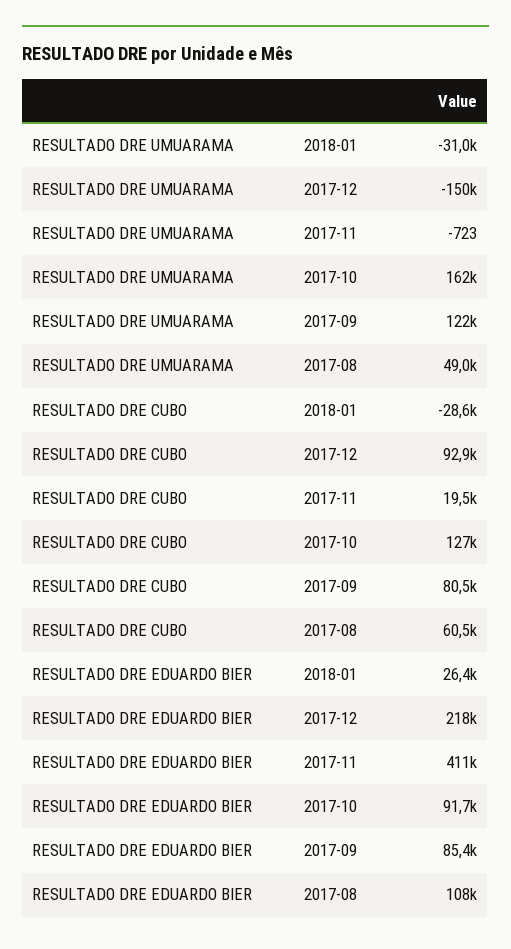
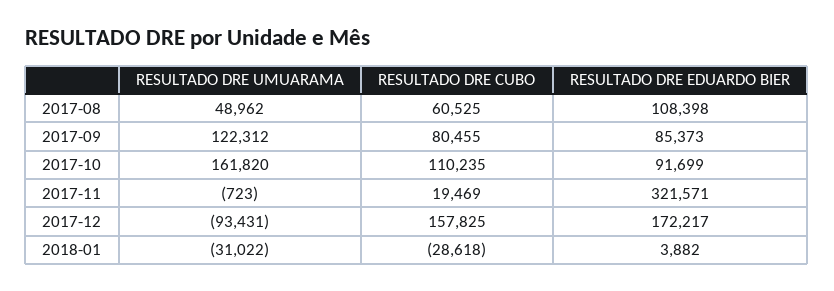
RESULTADO DRE UMUARAMA, 2017-12: -150000 -> -93431
RESULTADO DRE CUBO, 2017-12: 92900 -> 157825
RESULTADO DRE CUBO, 2017-10: 127000 -> 110235
RESULTADO DRE EDUARDO BIER, 2018-01: 26400 -> 3882
RESULTADO DRE EDUARDO BIER, 2017-12: 218000 -> 172217
RESULTADO DRE EDUARDO BIER, 2017-11: 411000 -> 321571

